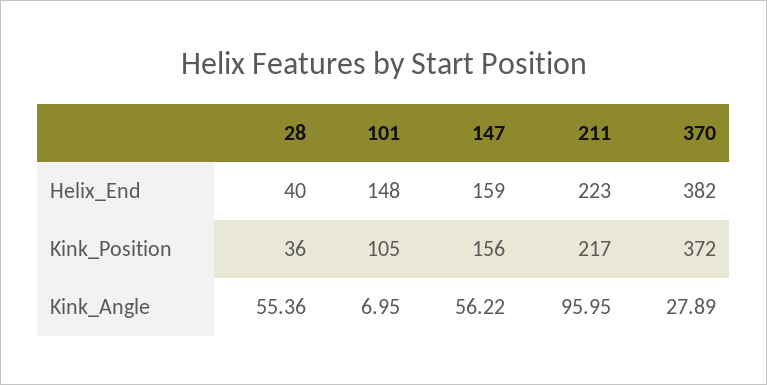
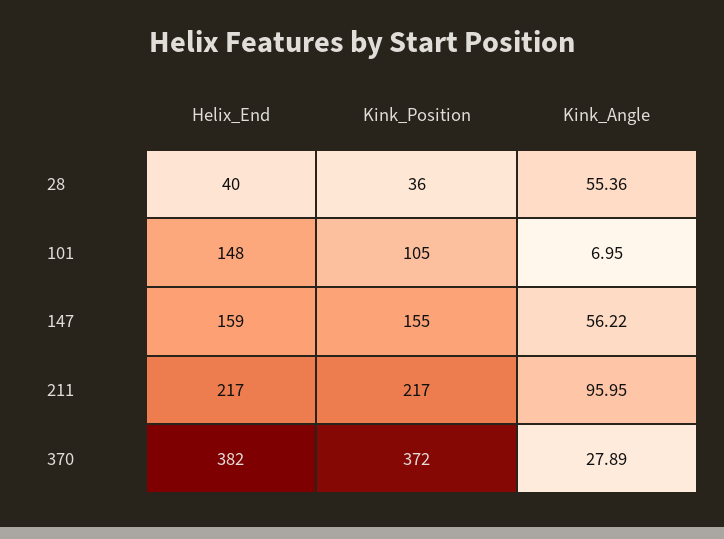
211, Helix_End: 223 -> 217
147, Kink_Position: 156 -> 155

